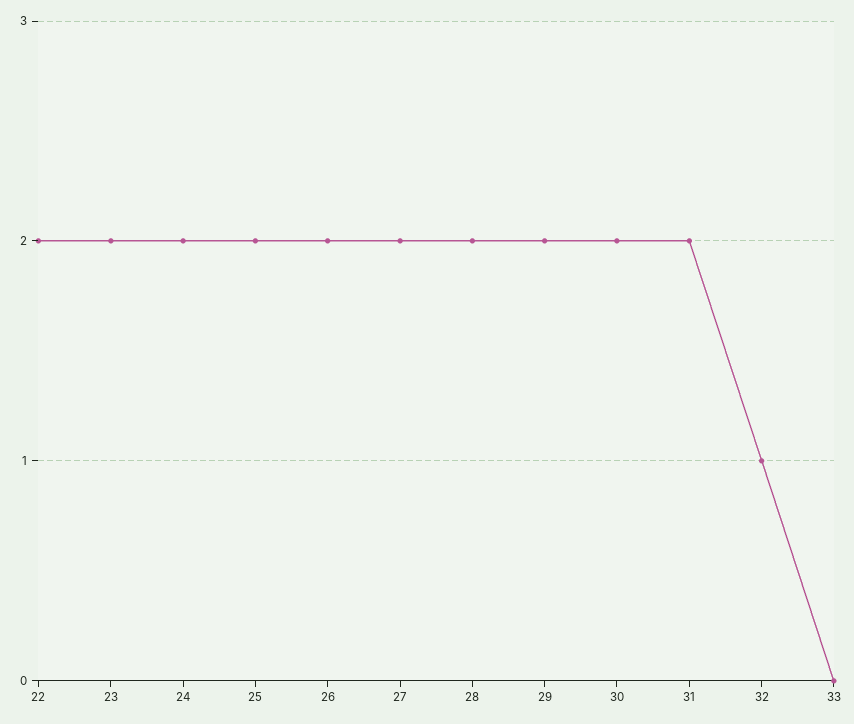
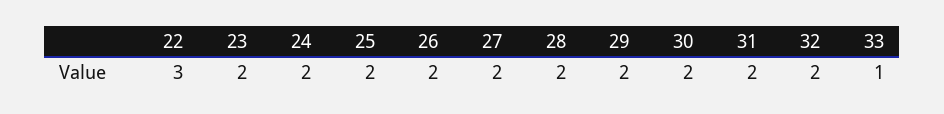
22: 2 -> 3
32: 1 -> 2
33: 0 -> 1

